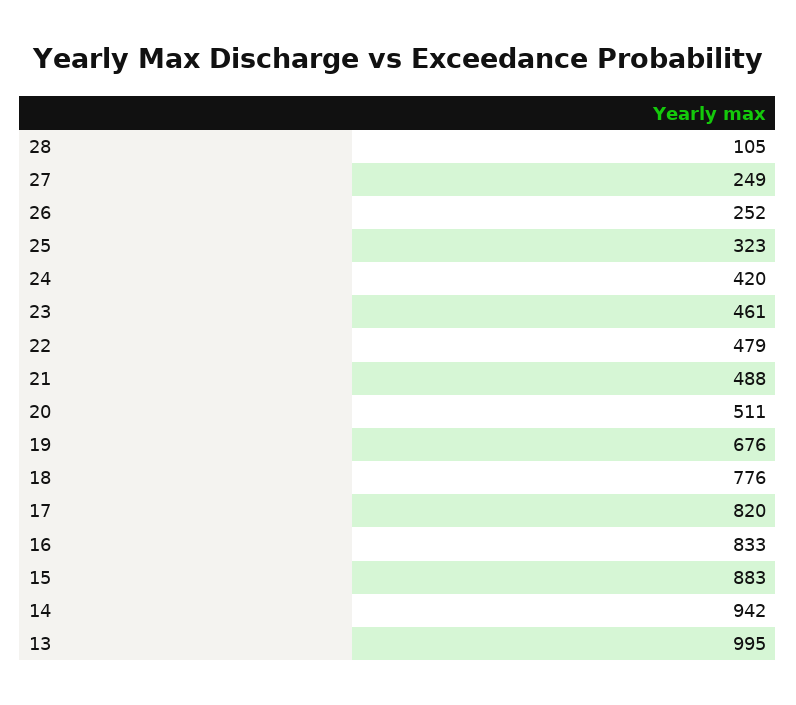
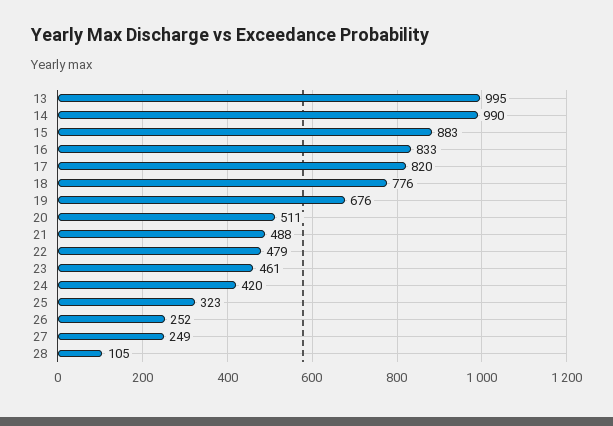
14: 942 -> 990

